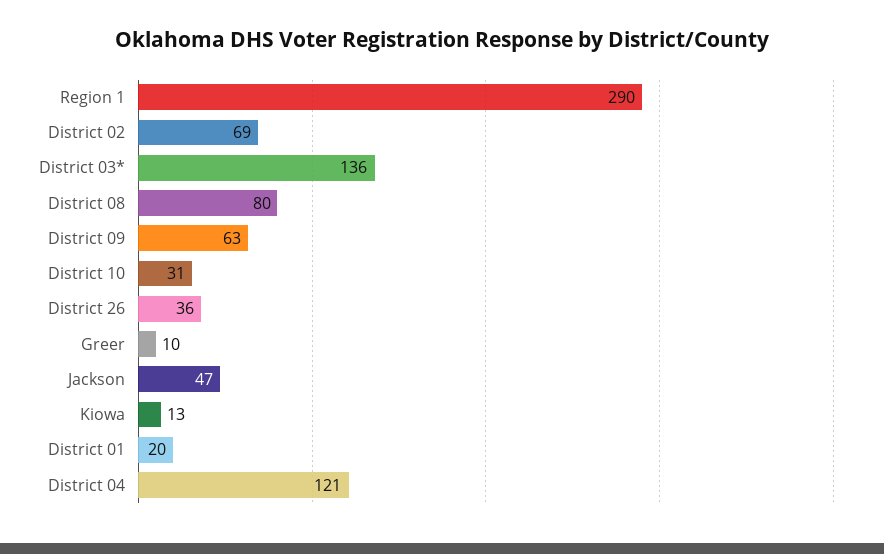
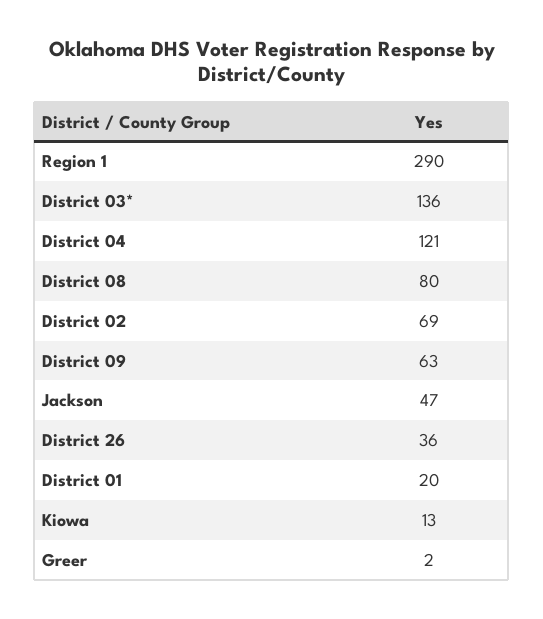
District 10: 31 -> none
Greer: 10 -> 2

